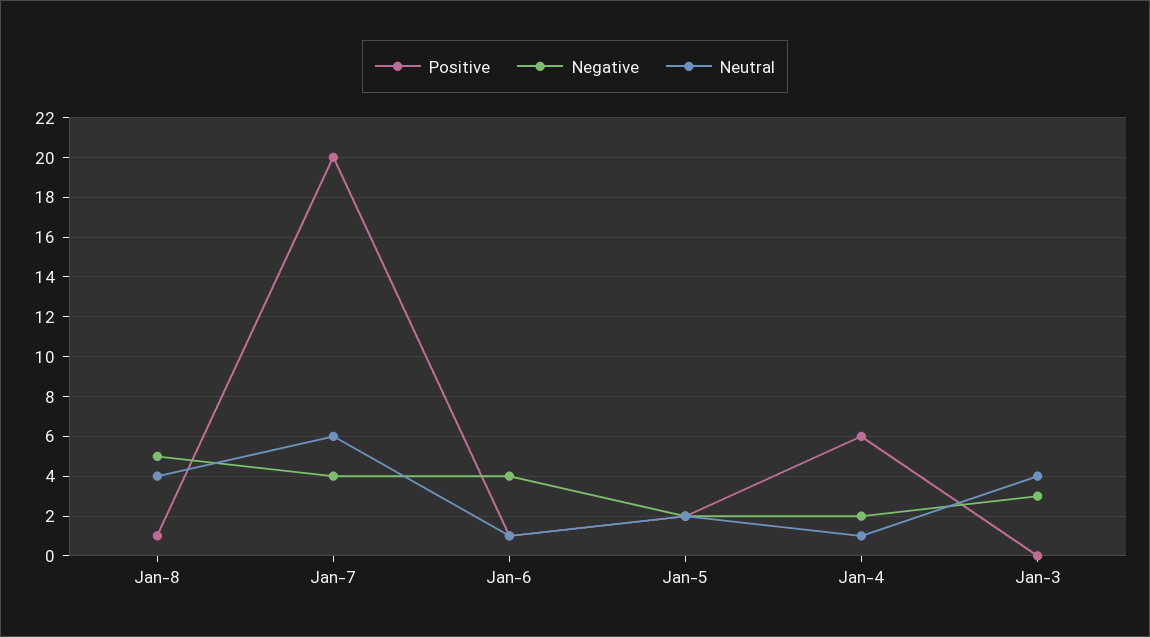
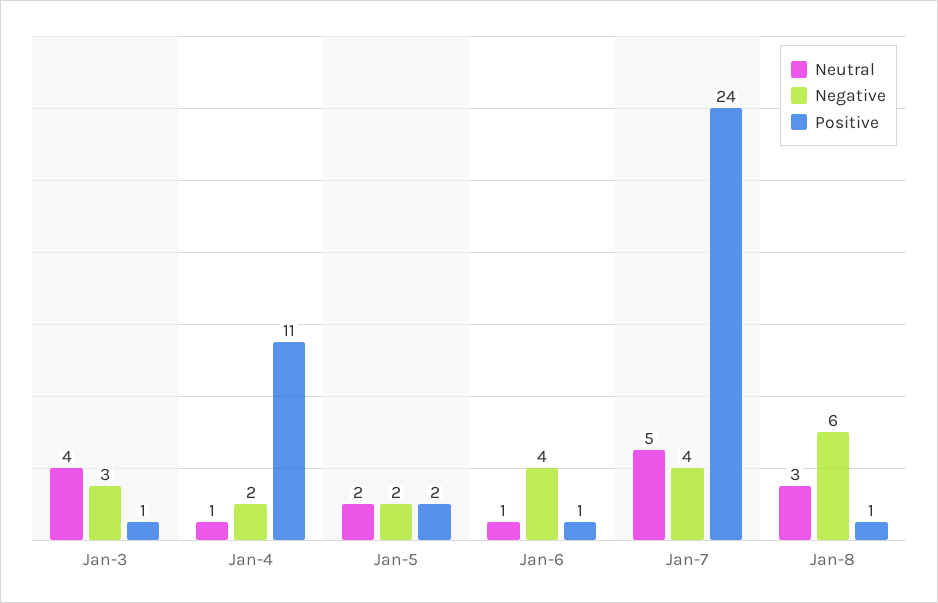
Negative, Jan-8: 5 -> 6
Neutral, Jan-8: 4 -> 3
Positive, Jan-7: 20 -> 24
Neutral, Jan-7: 6 -> 5
Positive, Jan-4: 6 -> 11
Positive, Jan-3: 0 -> 1

